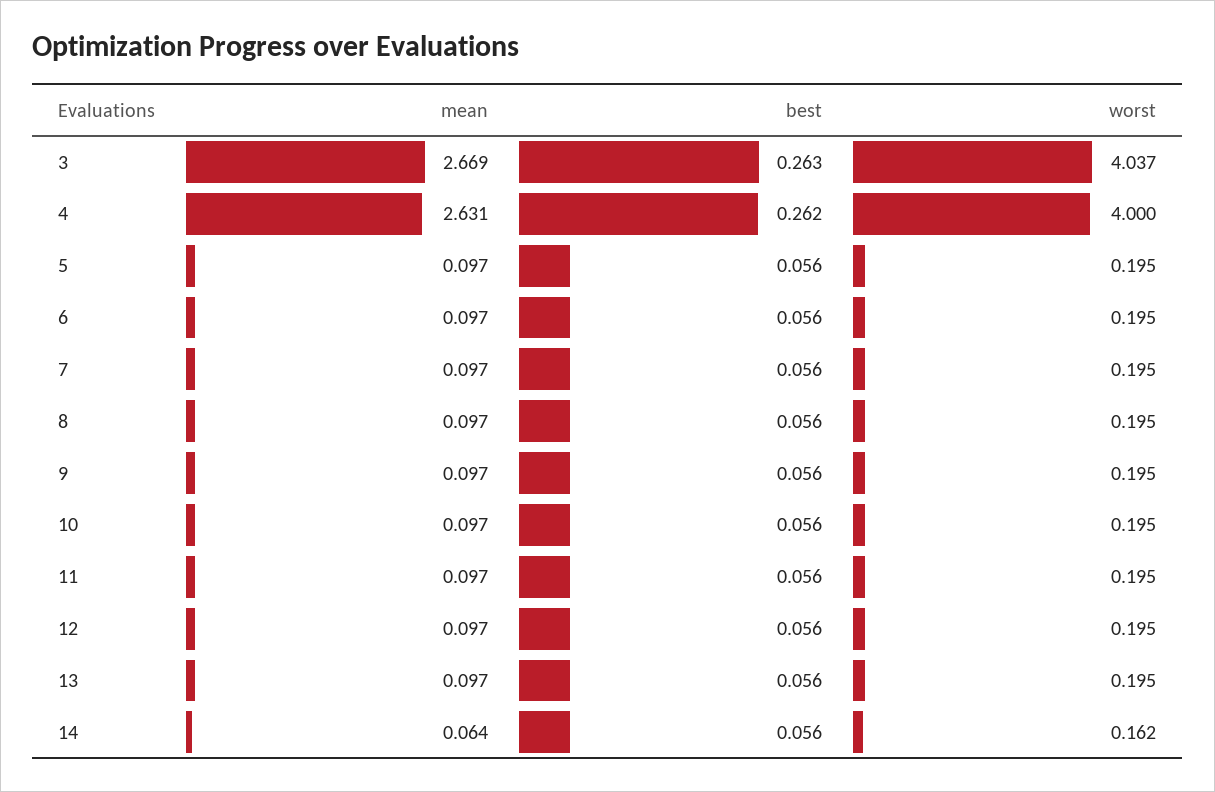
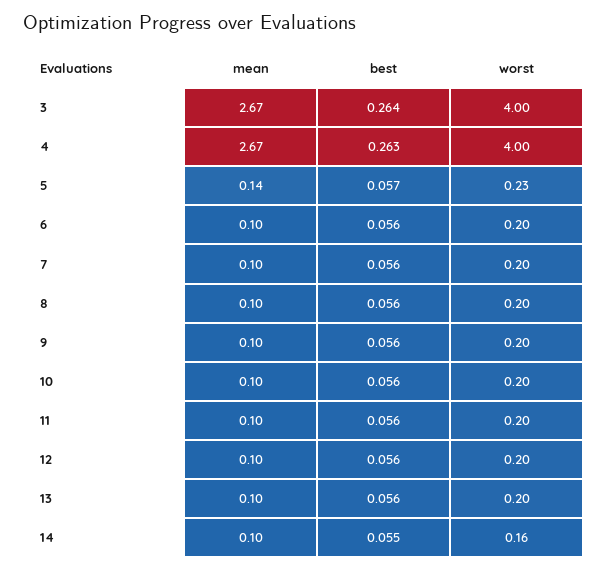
best, 3: 0.263 -> 0.264
worst, 3: 4.037 -> 4
mean, 4: 2.631 -> 2.67
best, 4: 0.262 -> 0.263
mean, 5: 0.097 -> 0.14
best, 5: 0.056 -> 0.057
worst, 5: 0.195 -> 0.23
mean, 14: 0.064 -> 0.1
best, 14: 0.056 -> 0.055

